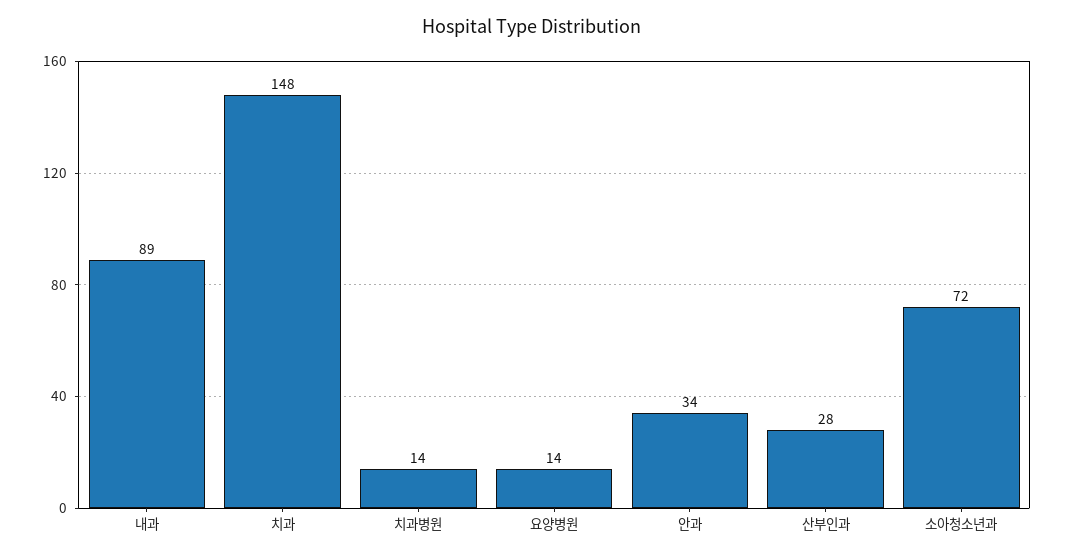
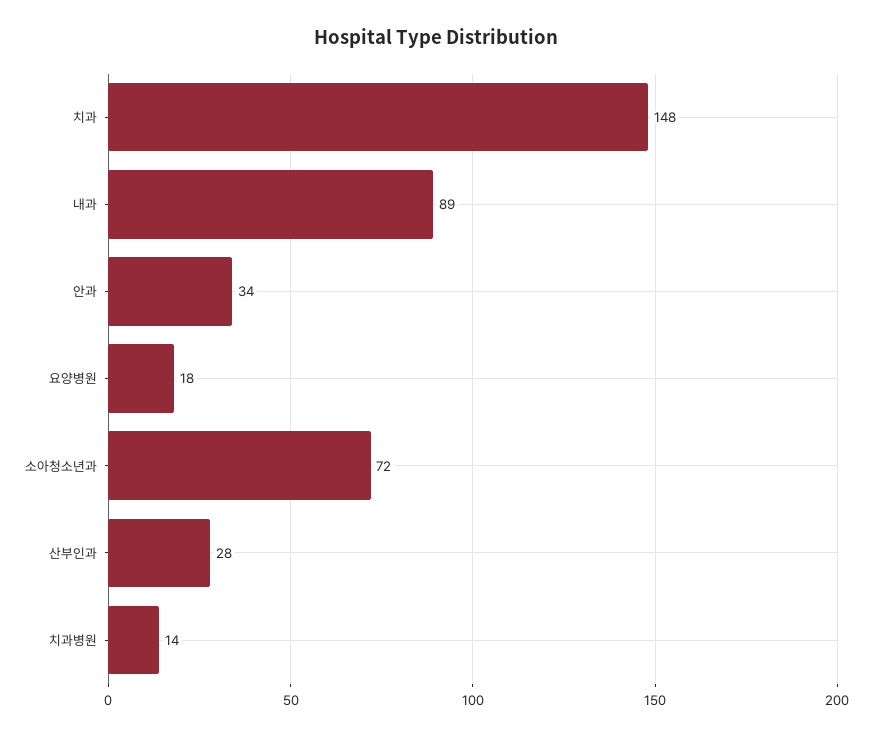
요양병원: 14 -> 18

